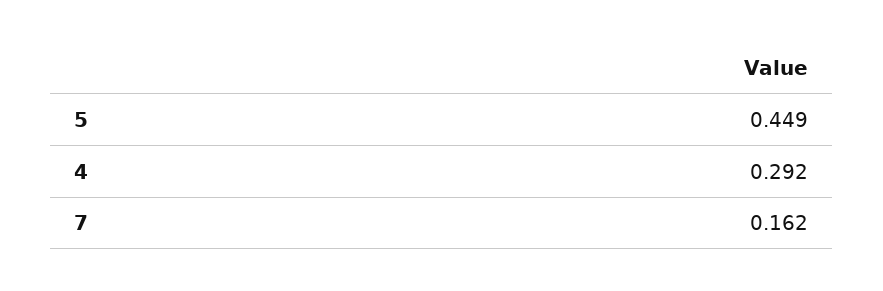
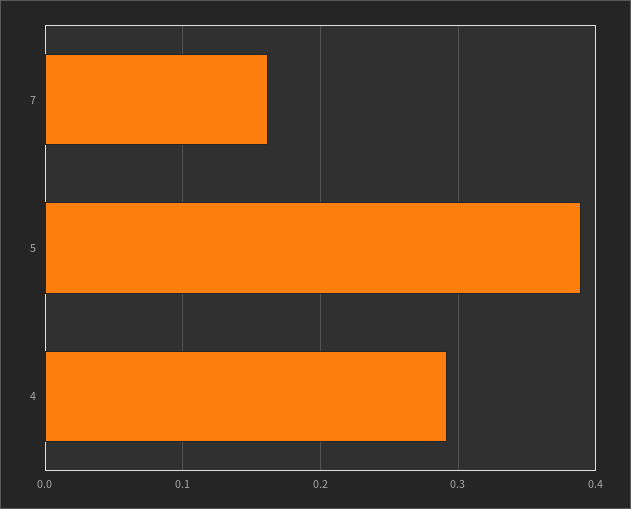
5: 0.449 -> 0.39

